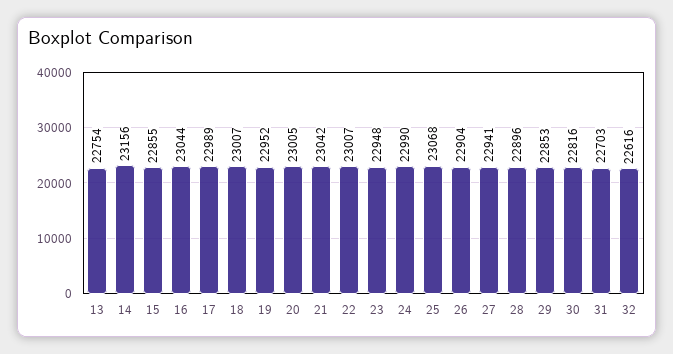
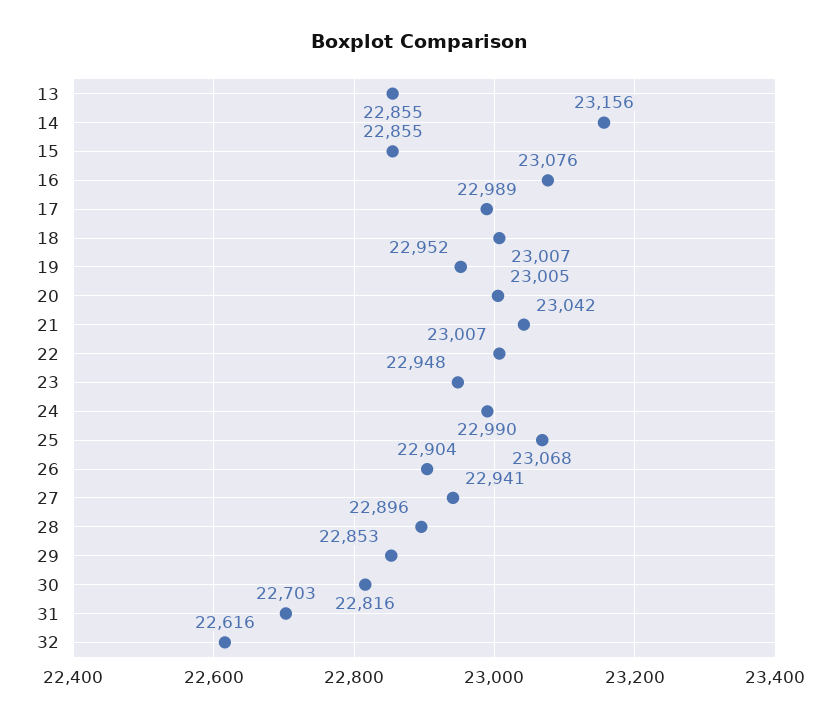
13: 22754 -> 22855
16: 23044 -> 23076

